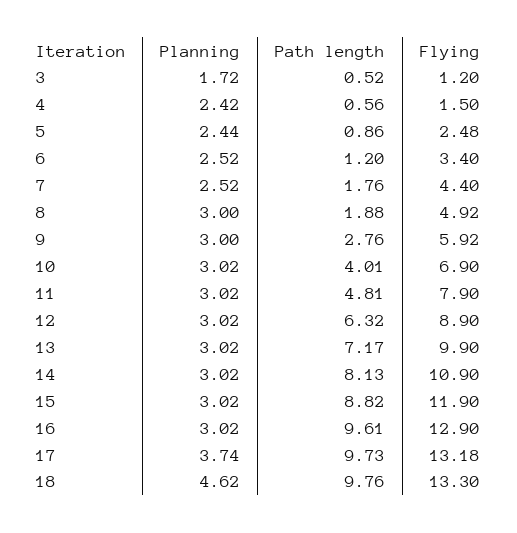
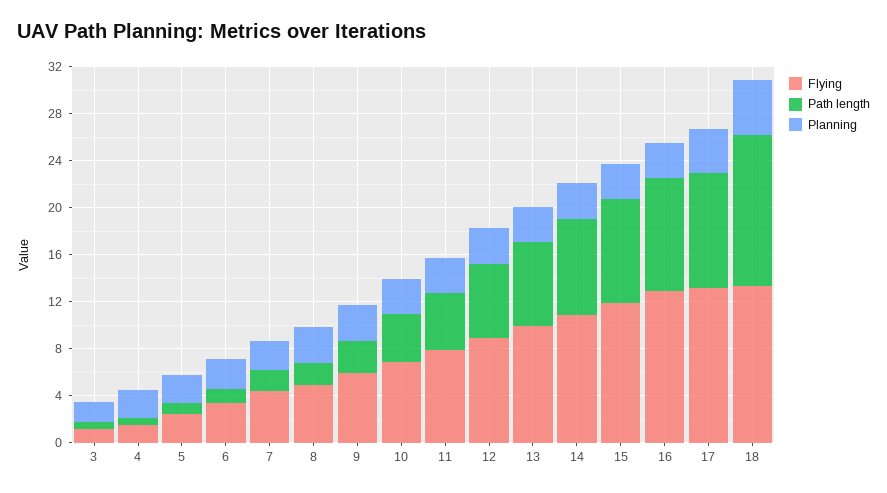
Path length, 18: 9.76 -> 13

